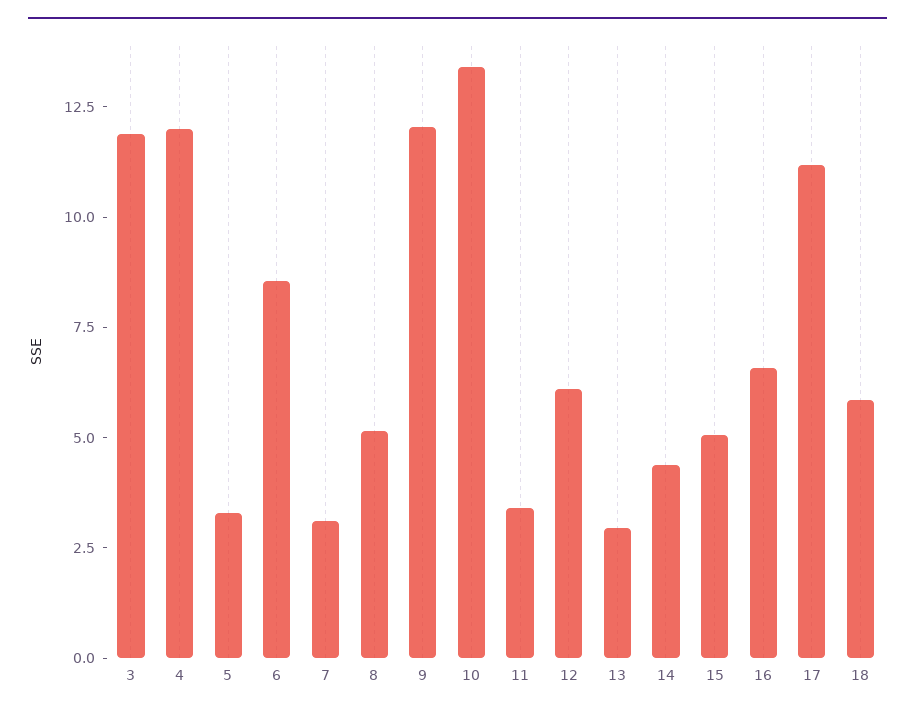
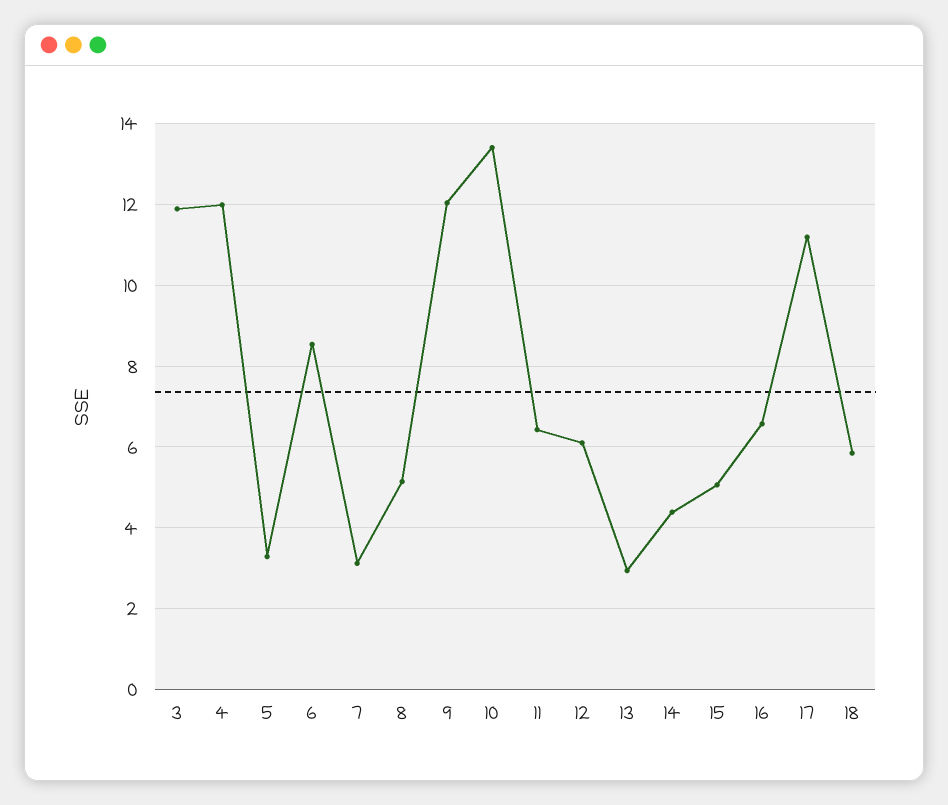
11: 3.5 -> 6.4

